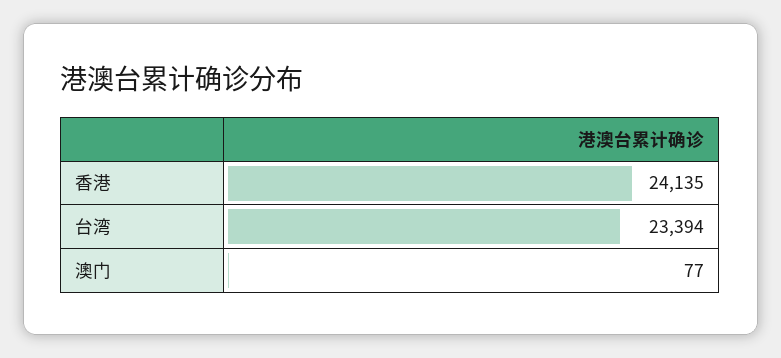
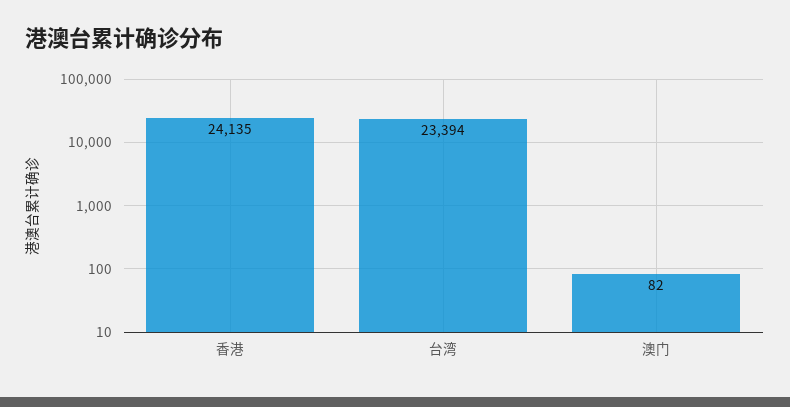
澳门: 77 -> 82

